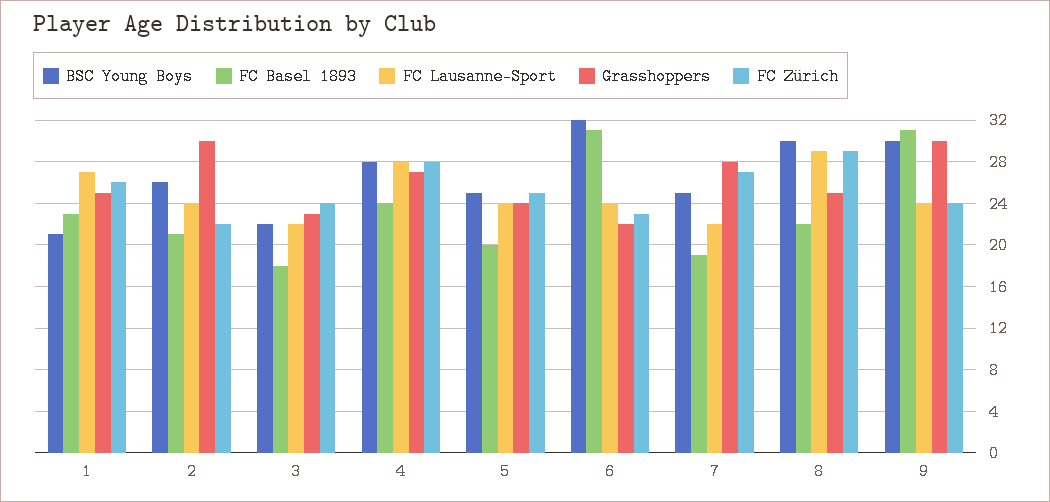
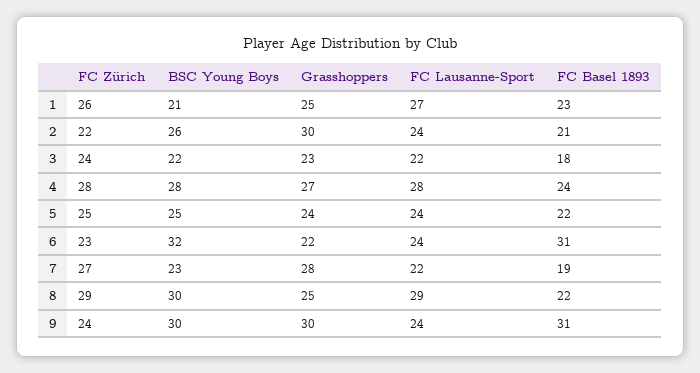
FC Basel 1893, 5: 20 -> 22
BSC Young Boys, 7: 25 -> 23

